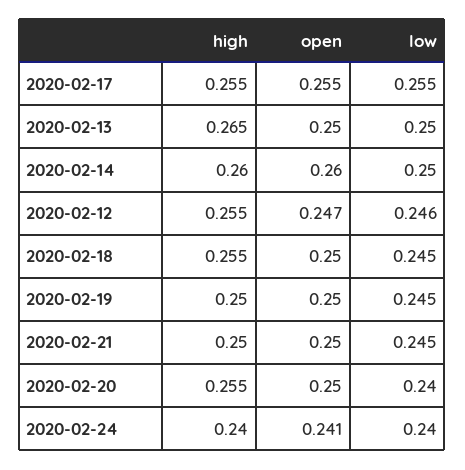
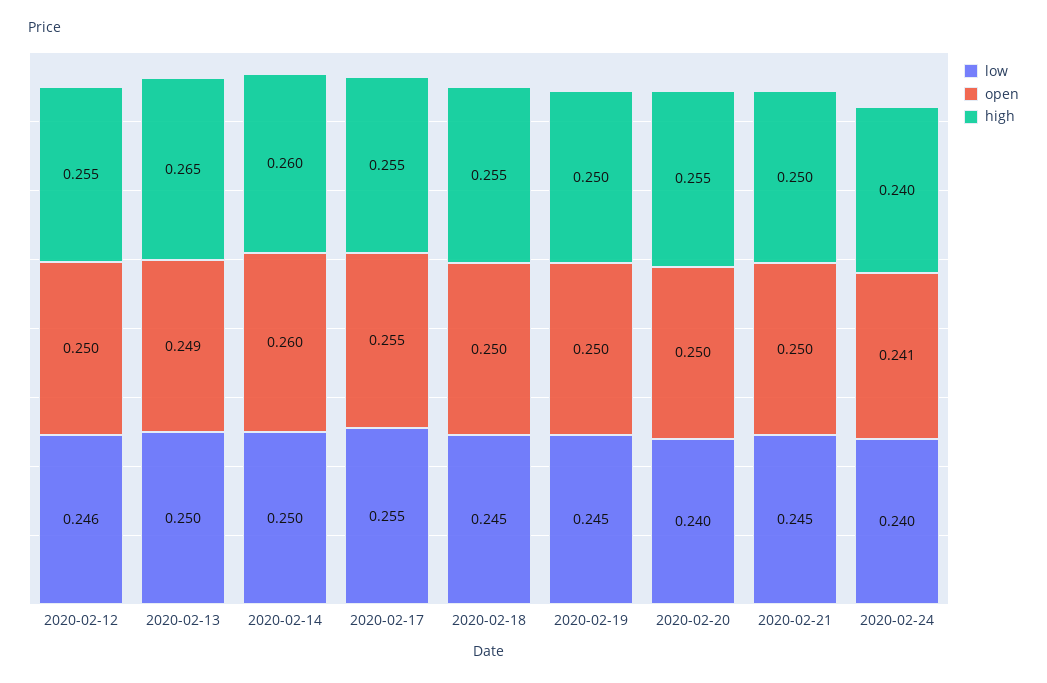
open, 2020-02-13: 0.25 -> 0.249
open, 2020-02-12: 0.247 -> 0.25

